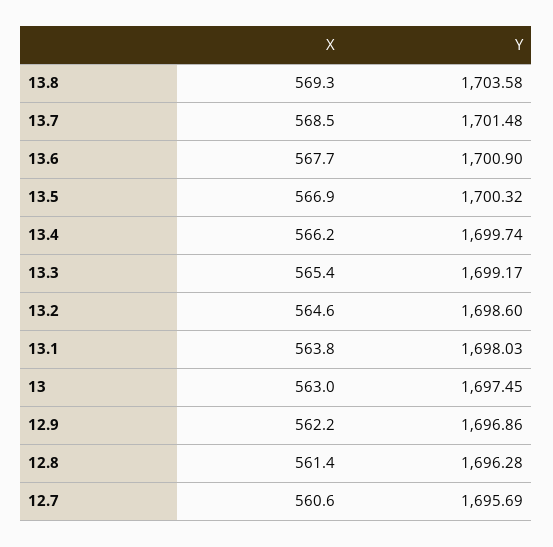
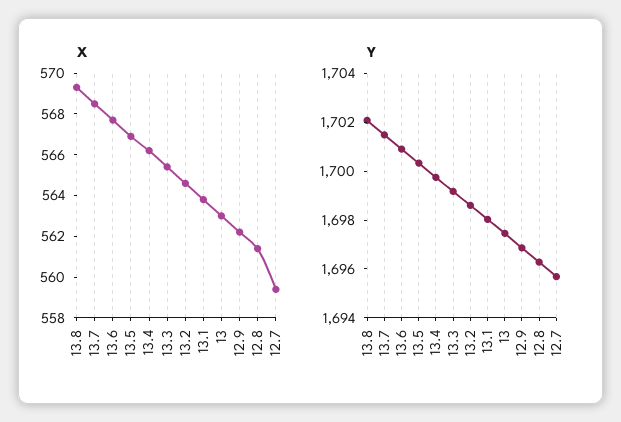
Y, 13.8: 1703.58 -> 1702
X, 12.7: 560.6 -> 559.5

